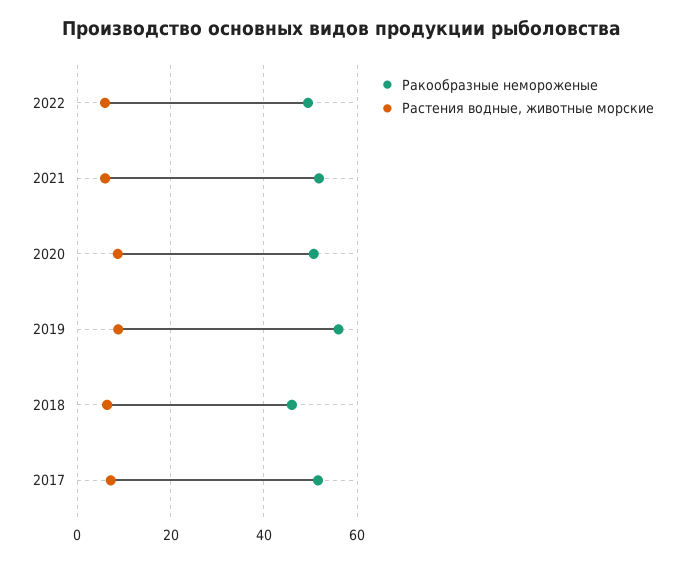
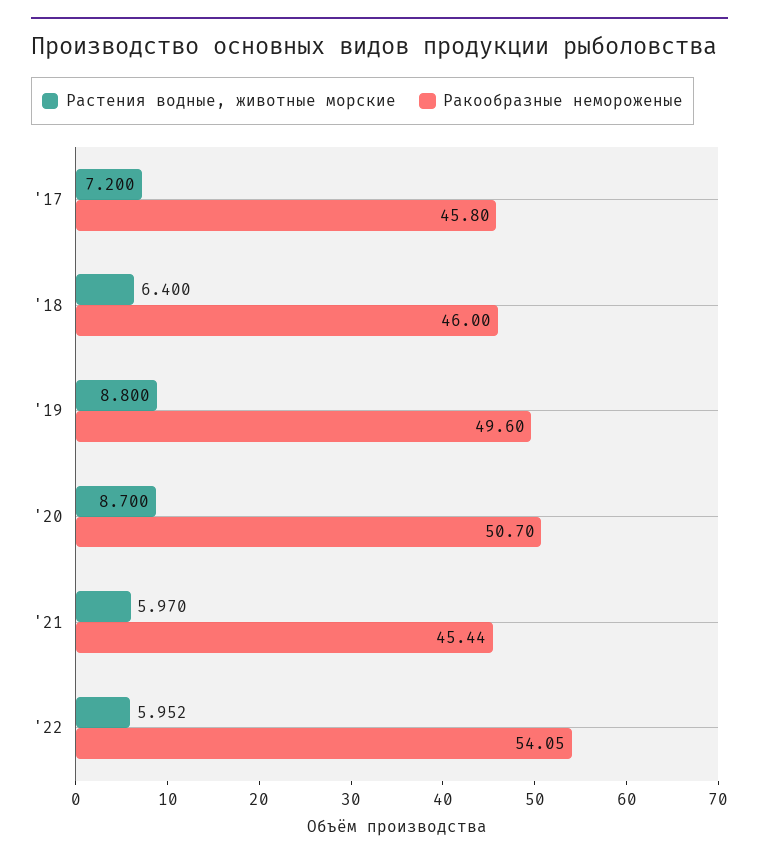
Ракообразные немороженые, 2022: 50 -> 54.05
Ракообразные немороженые, 2021: 52 -> 45.44
Ракообразные немороженые, 2019: 56 -> 49.6
Ракообразные немороженые, 2017: 52 -> 45.8

